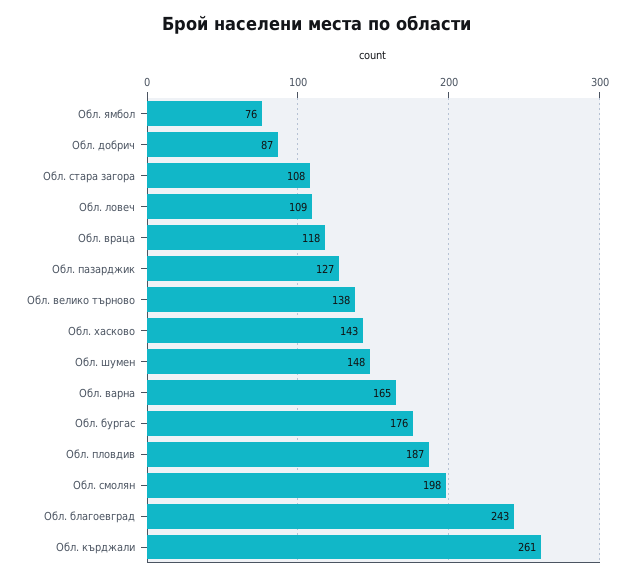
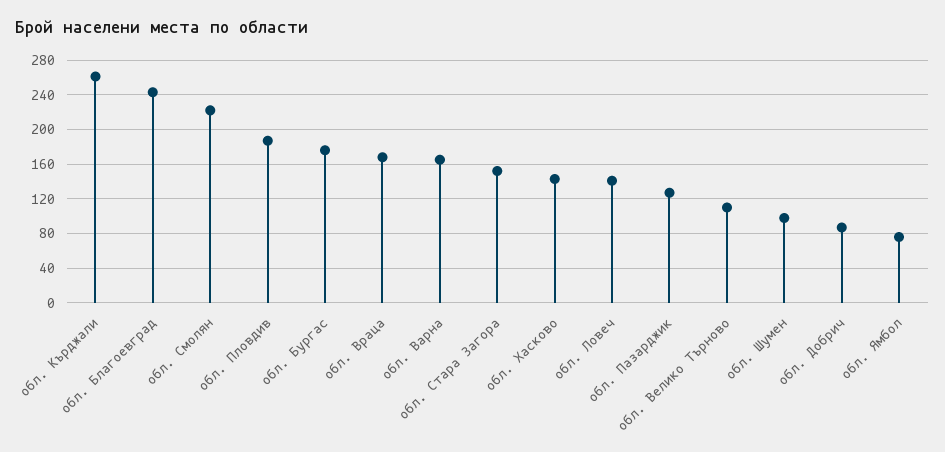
Обл. стара загора: 108 -> 150
Обл. ловеч: 109 -> 140
Обл. враца: 118 -> 170
Обл. велико търново: 138 -> 110
Обл. шумен: 148 -> 100
Обл. смолян: 198 -> 220

